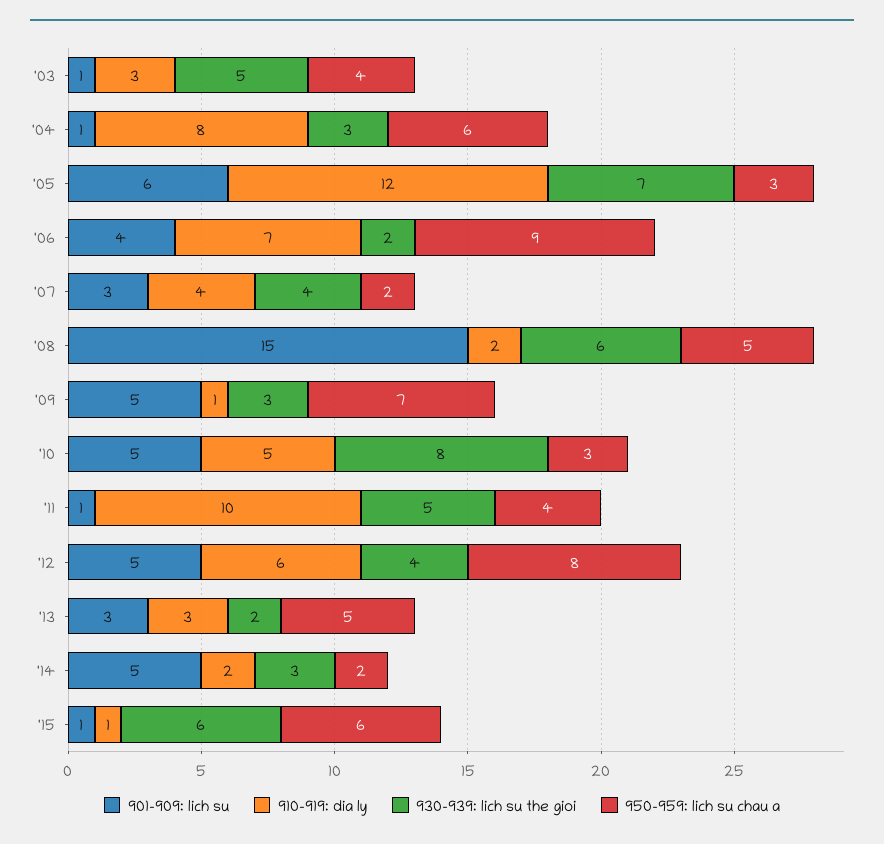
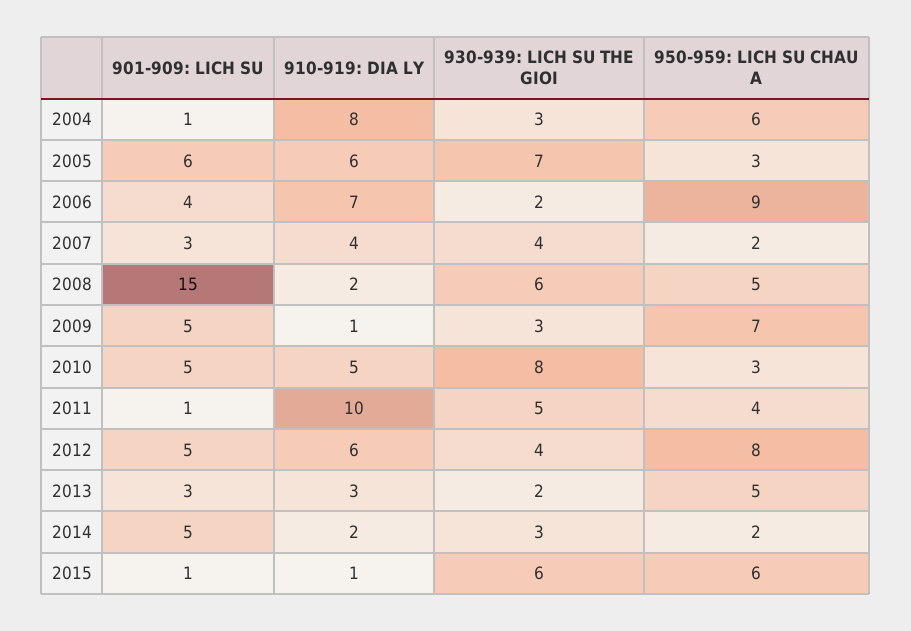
901-909: lich su, '03: 1 -> none
910-919: dia ly, '03: 3 -> none
930-939: lich su the gioi, '03: 5 -> none
950-959: lich su chau a, '03: 4 -> none
910-919: dia ly, '05: 12 -> 6

